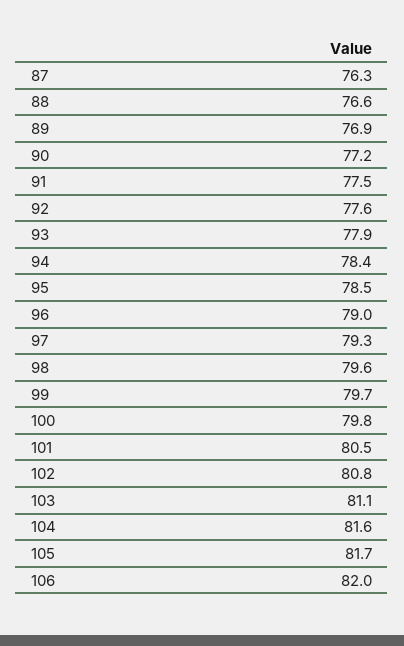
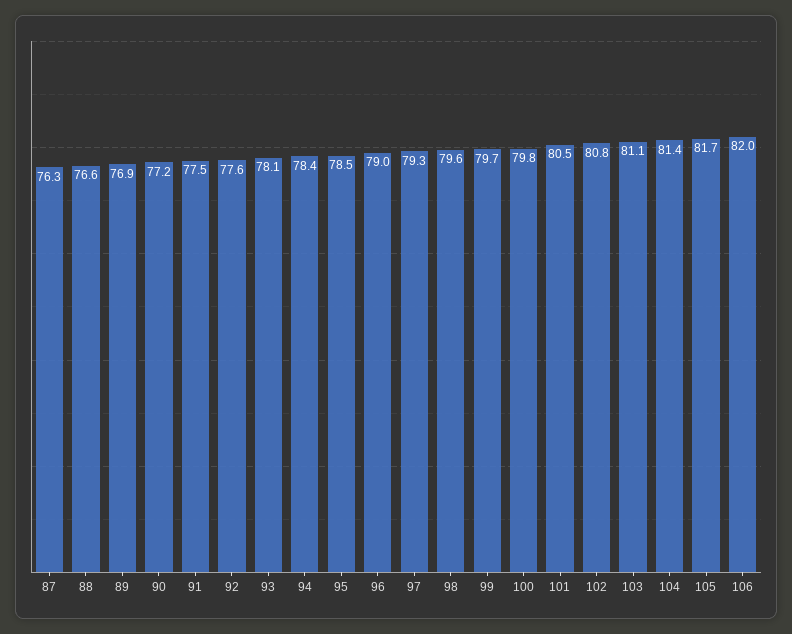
93: 77.9 -> 78.1
104: 81.6 -> 81.4

